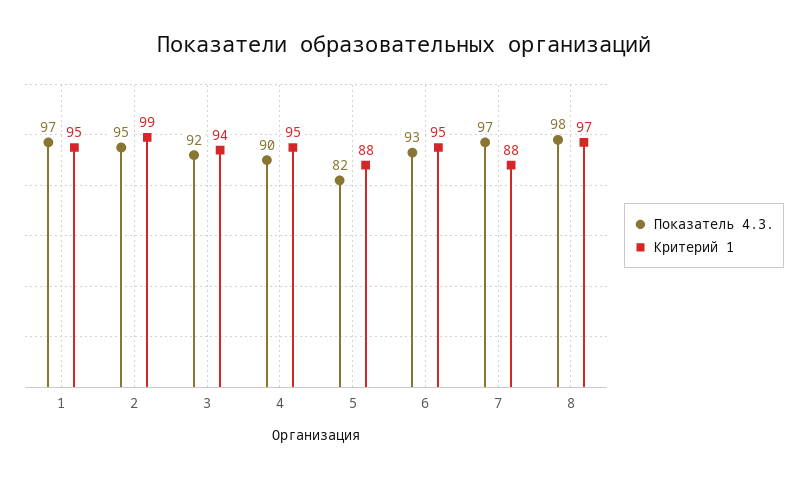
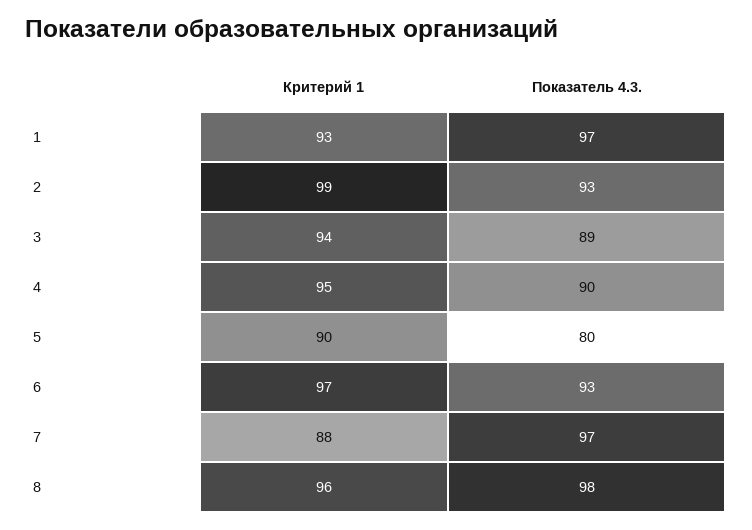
Критерий 1, 1: 95 -> 93
Показатель 4.3., 2: 95 -> 93
Показатель 4.3., 3: 92 -> 89
Показатель 4.3., 5: 82 -> 80
Критерий 1, 5: 88 -> 90
Критерий 1, 6: 95 -> 97
Критерий 1, 8: 97 -> 96

